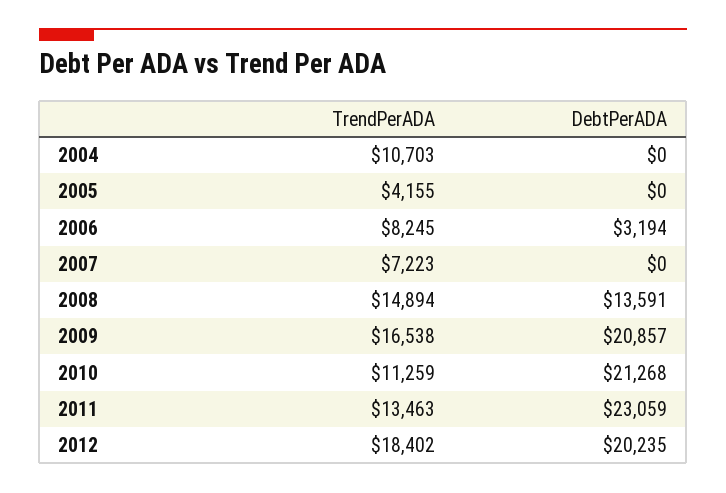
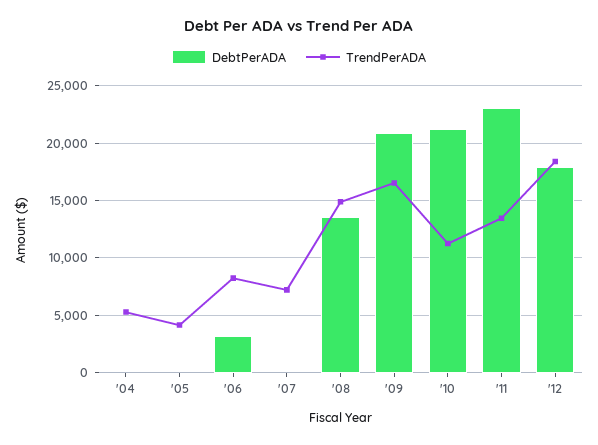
TrendPerADA, 2004: 10703 -> 5000
DebtPerADA, 2012: 20235 -> 18000

